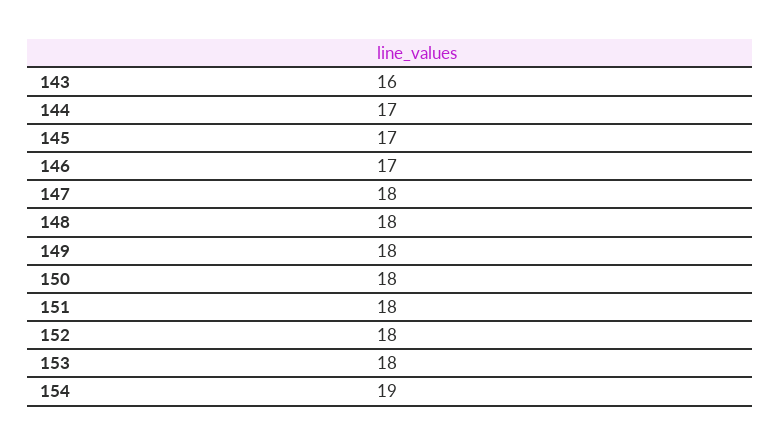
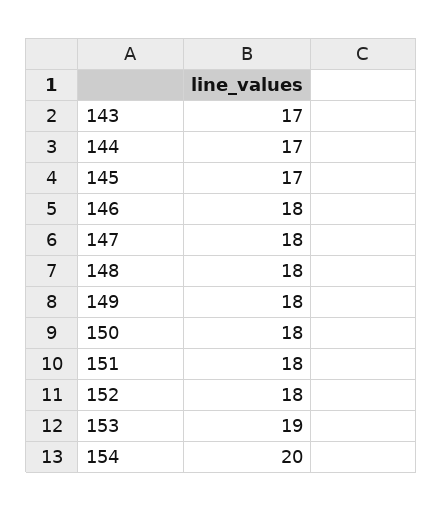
143: 16 -> 17
146: 17 -> 18
153: 18 -> 19
154: 19 -> 20

